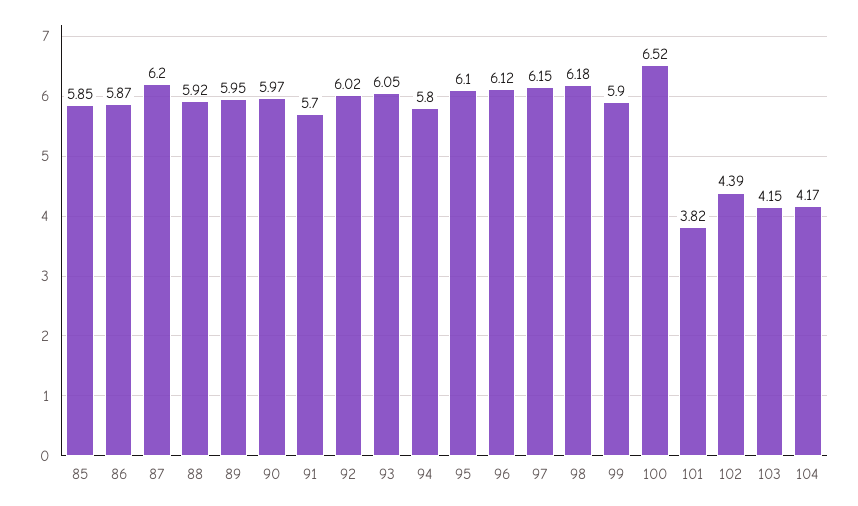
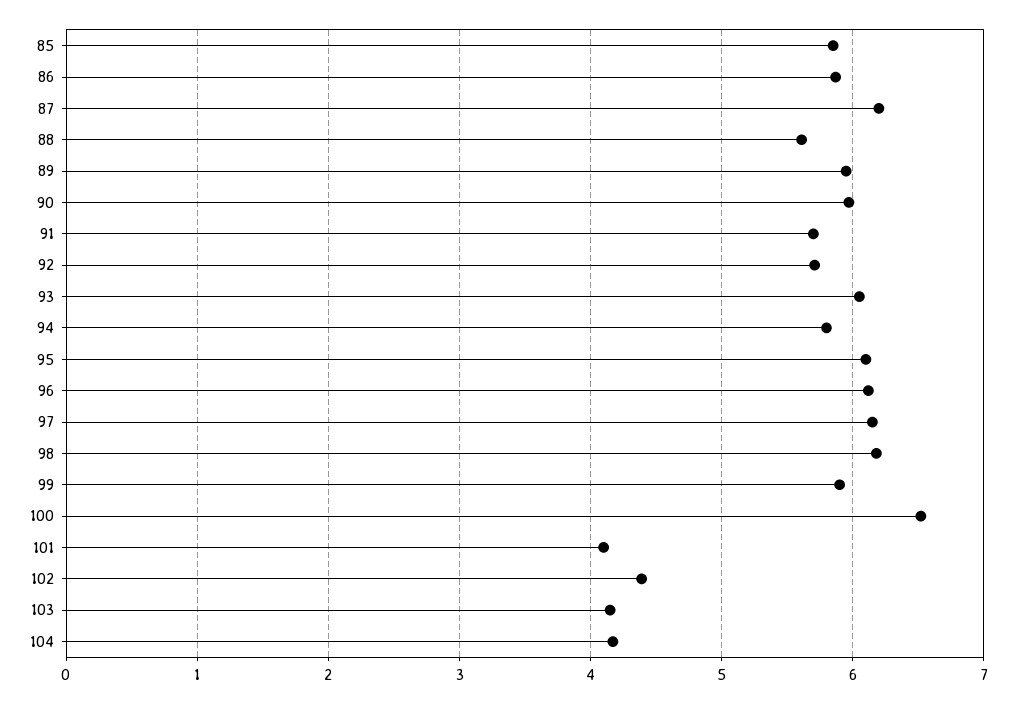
88: 5.92 -> 5.6
92: 6.02 -> 5.7
101: 3.82 -> 4.1

